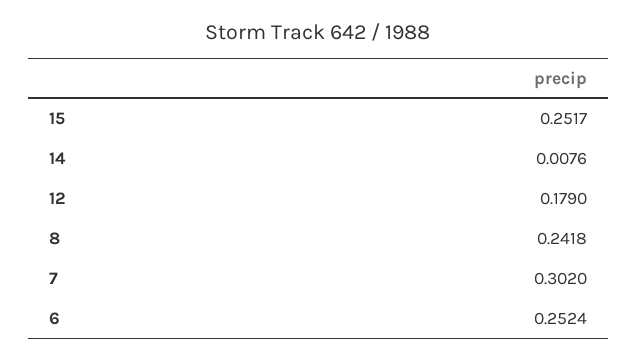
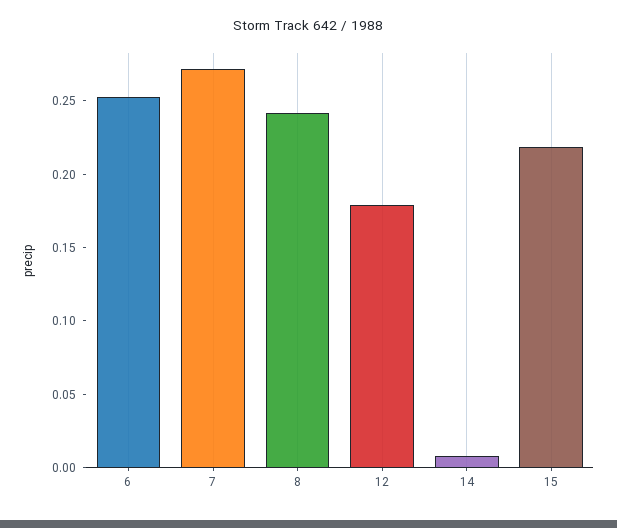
15: 0.2517 -> 0.22
7: 0.302 -> 0.27

